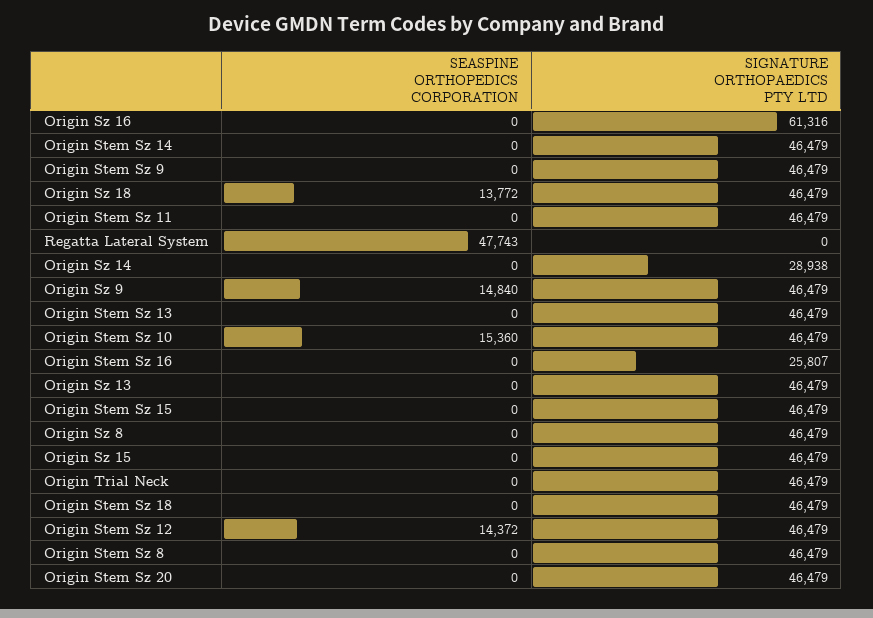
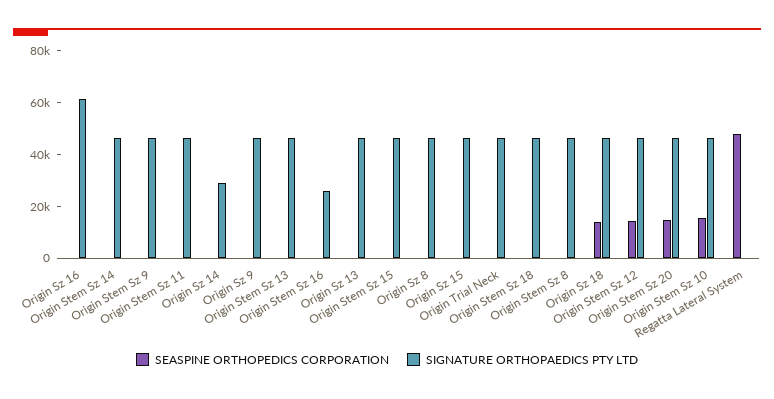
SEASPINE ORTHOPEDICS CORPORATION, Origin Sz 9: 14840 -> 0
SEASPINE ORTHOPEDICS CORPORATION, Origin Stem Sz 20: 0 -> 15000

